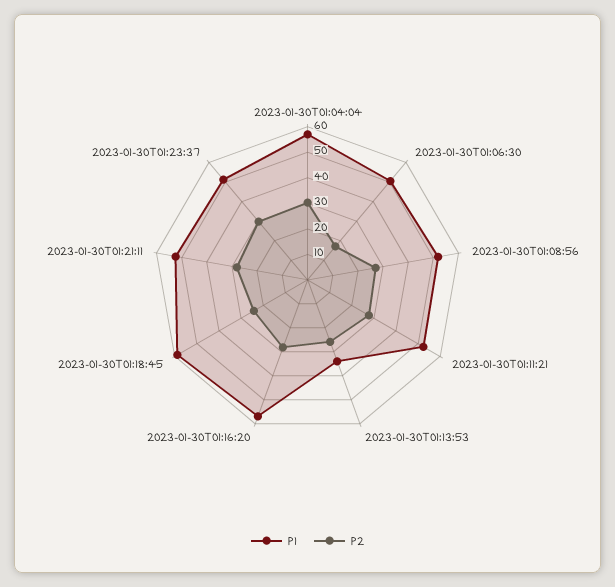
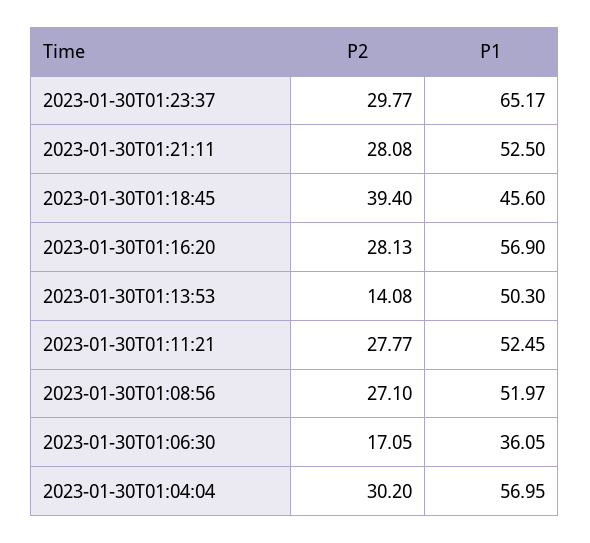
P1, 2023-01-30T01:06:30: 50 -> 36.05
P1, 2023-01-30T01:13:53: 35 -> 50.3
P2, 2023-01-30T01:13:53: 25 -> 14.08
P1, 2023-01-30T01:18:45: 60 -> 45.6
P2, 2023-01-30T01:18:45: 25 -> 39.4
P1, 2023-01-30T01:23:37: 50 -> 65.17

